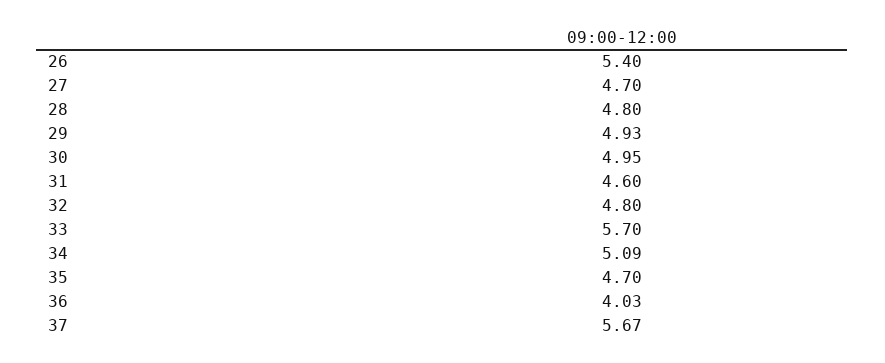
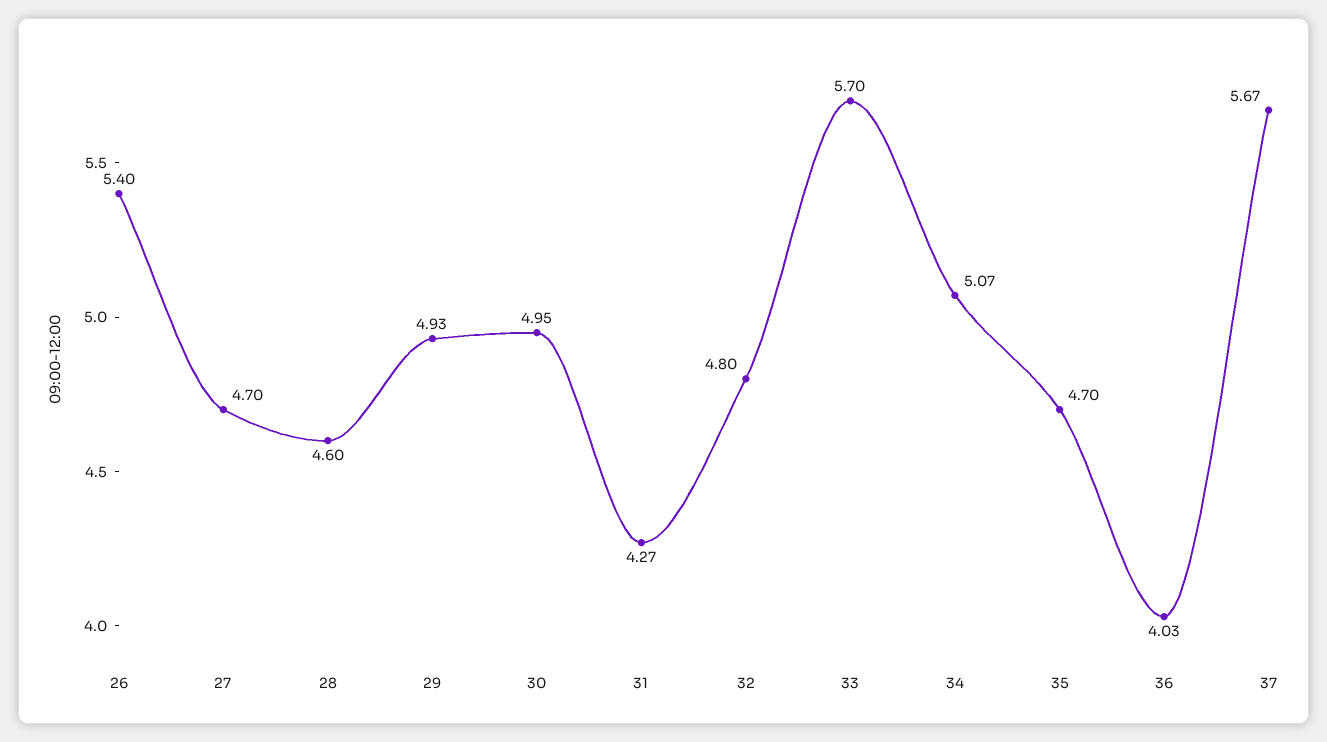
28: 4.8 -> 4.6
31: 4.6 -> 4.27
34: 5.09 -> 5.07

